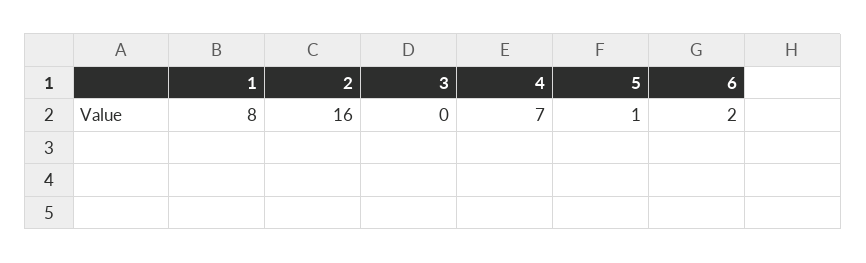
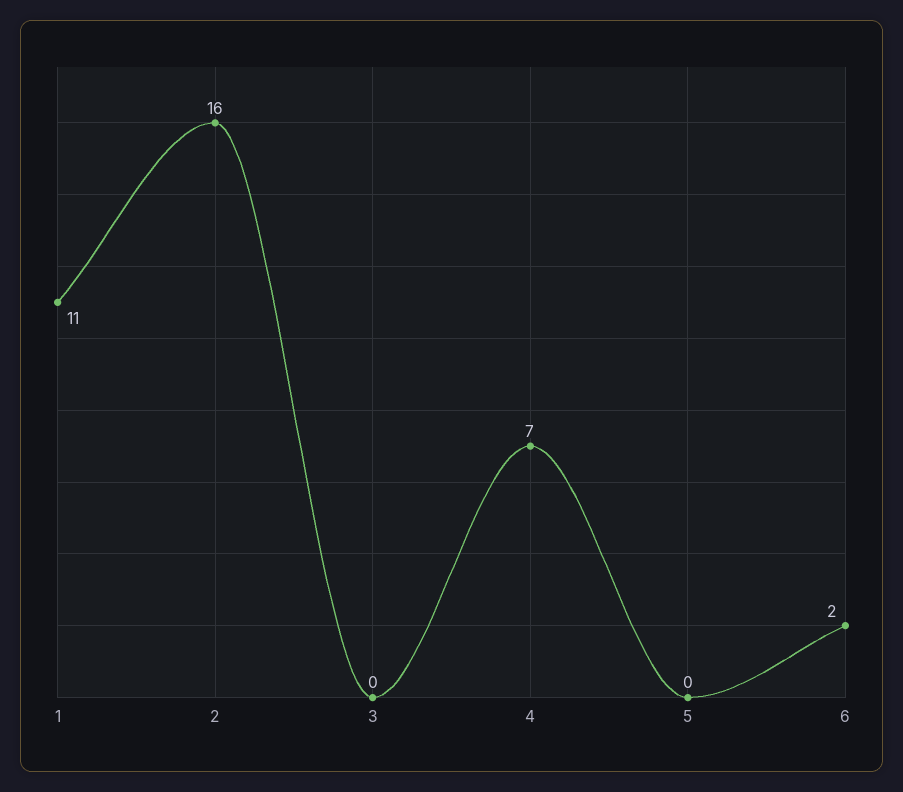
1: 8 -> 11
5: 1 -> 0

